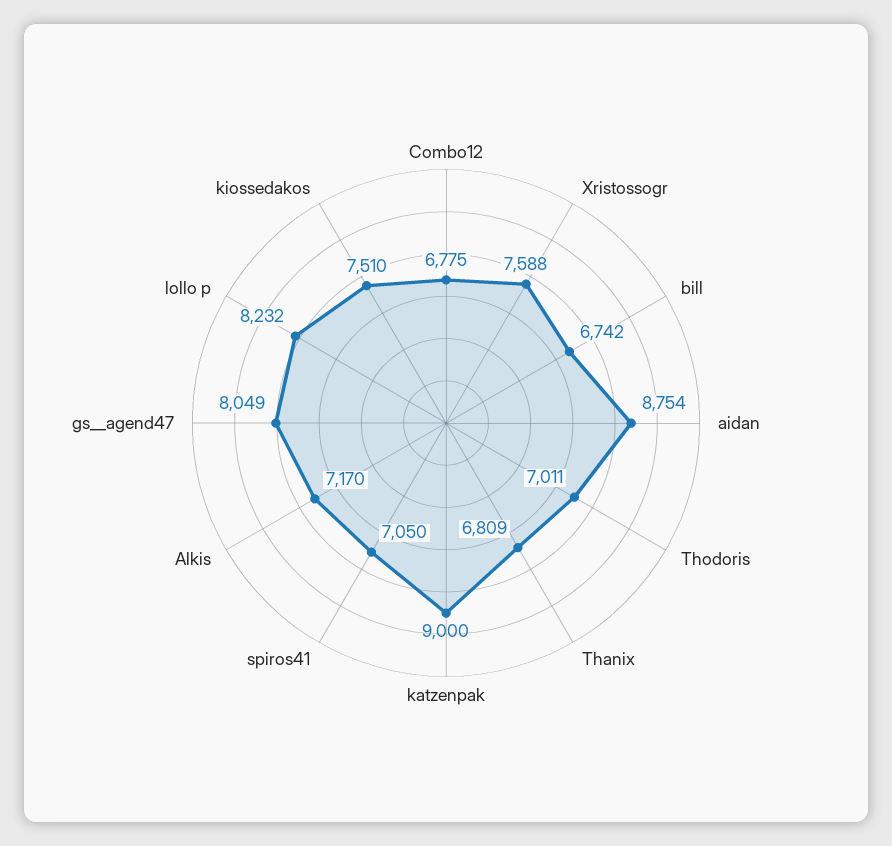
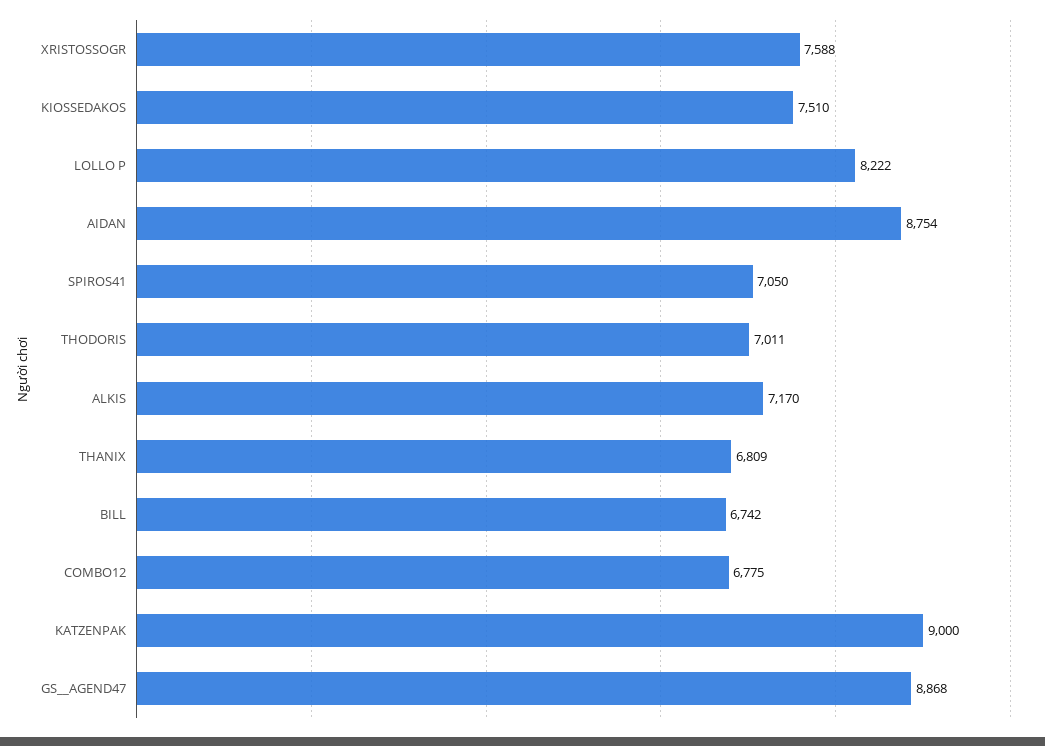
gs__agend47: 8049 -> 8868
lollo p: 8232 -> 8222

